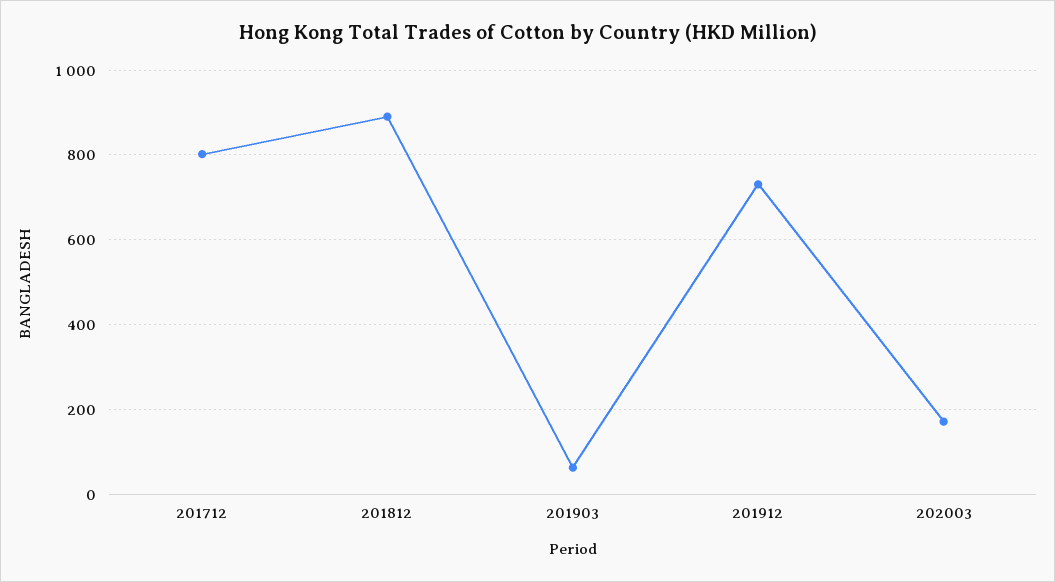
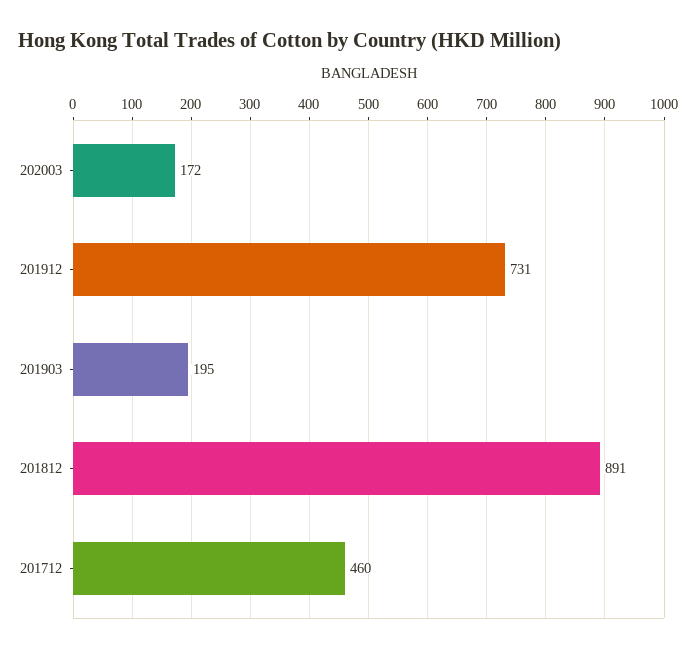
201712: 800 -> 460
201903: 60 -> 195

